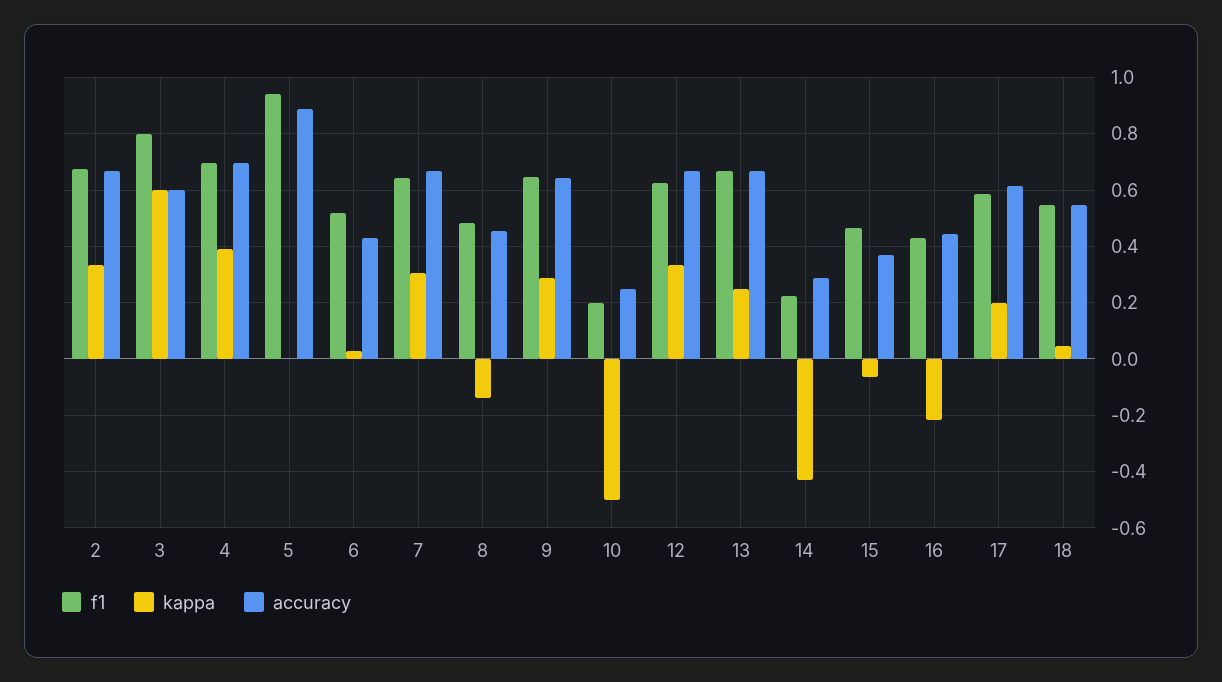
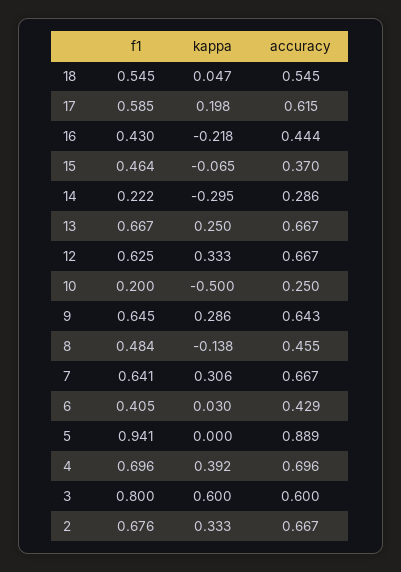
f1, 6: 0.525 -> 0.405
kappa, 14: -0.425 -> -0.295

